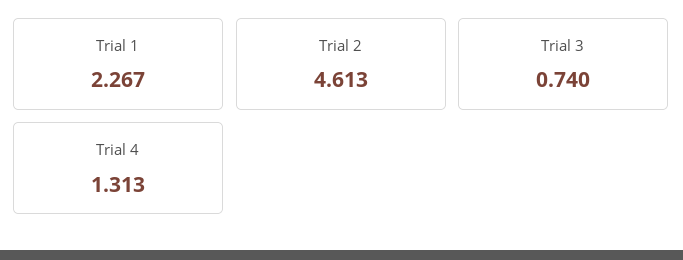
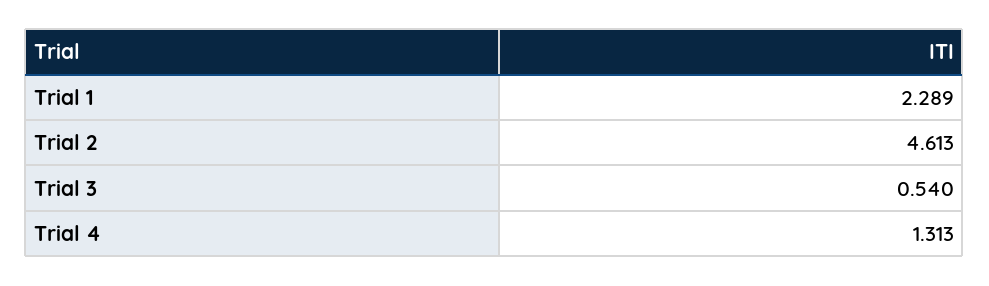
Trial 1: 2.267 -> 2.289
Trial 3: 0.74 -> 0.54

